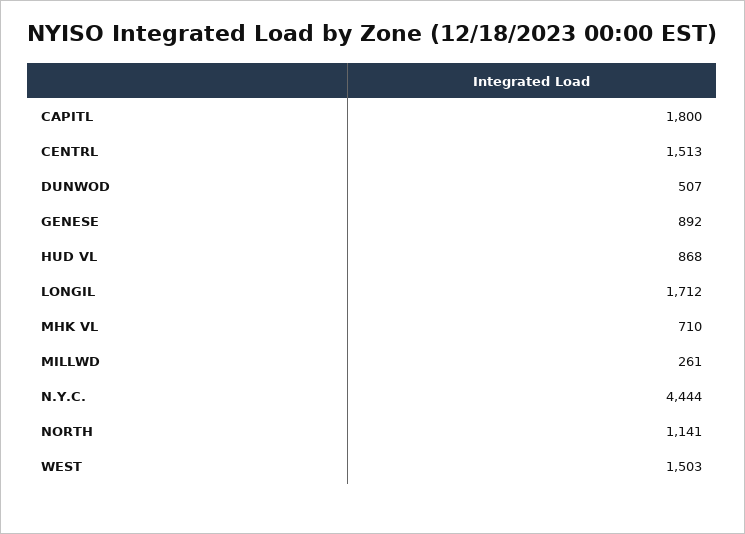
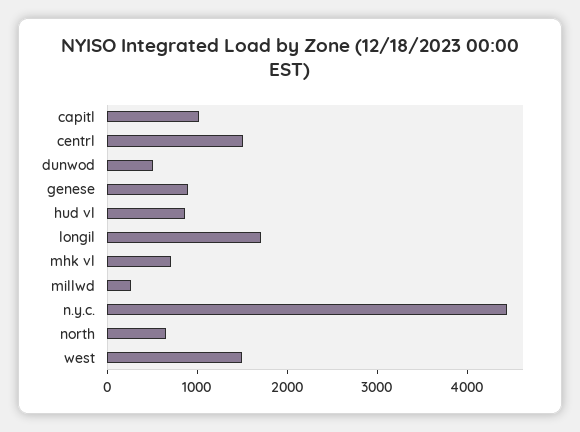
CAPITL: 1800 -> 1000
NORTH: 1141 -> 600

